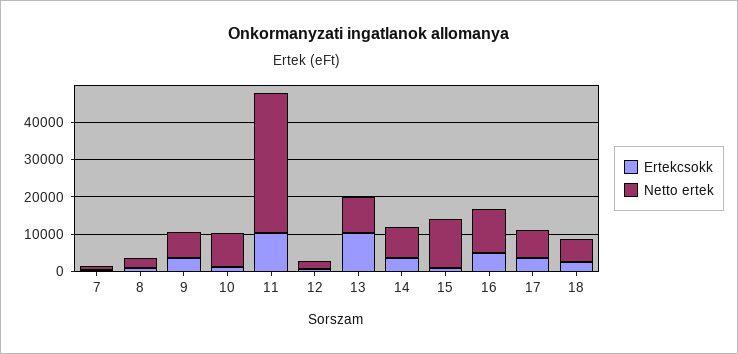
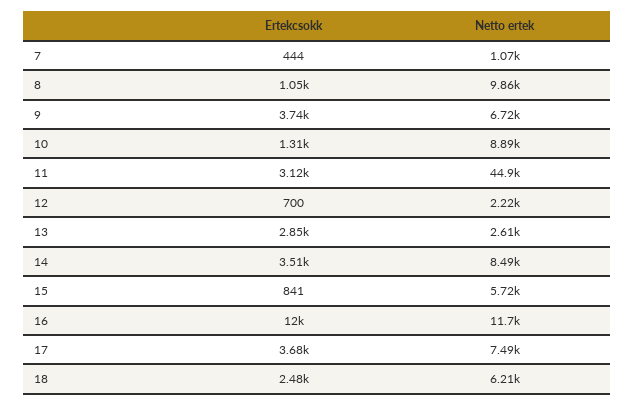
Netto ertek, 8: 2500 -> 9860
Ertekcsokk, 11: 10000 -> 3120
Netto ertek, 11: 37500 -> 44900
Ertekcsokk, 13: 10000 -> 2850
Netto ertek, 13: 10000 -> 2610
Netto ertek, 15: 12500 -> 5720
Ertekcsokk, 16: 5000 -> 12000

